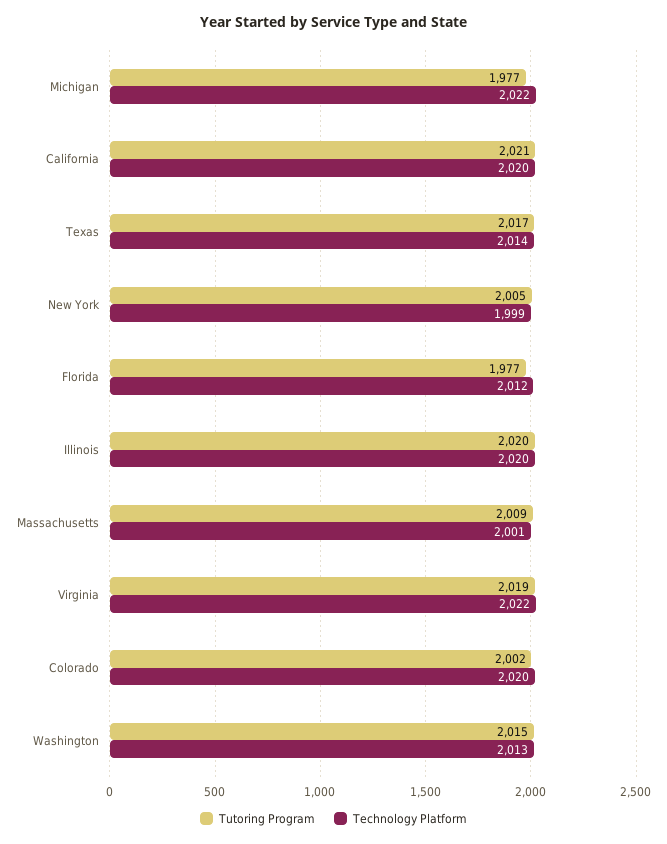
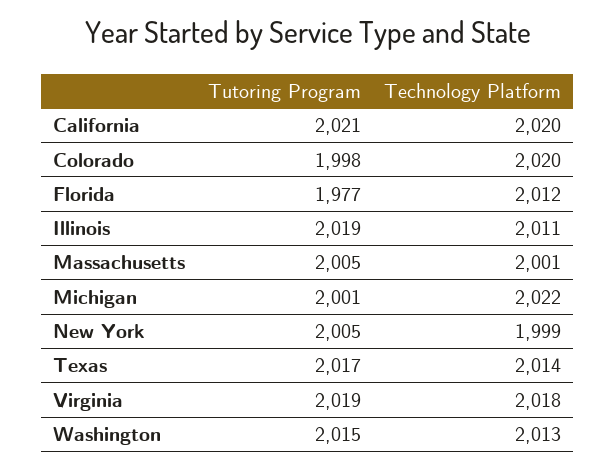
Tutoring Program, Michigan: 1977 -> 2001
Tutoring Program, Illinois: 2020 -> 2019
Technology Platform, Illinois: 2020 -> 2011
Tutoring Program, Massachusetts: 2009 -> 2005
Technology Platform, Virginia: 2022 -> 2018
Tutoring Program, Colorado: 2002 -> 1998

